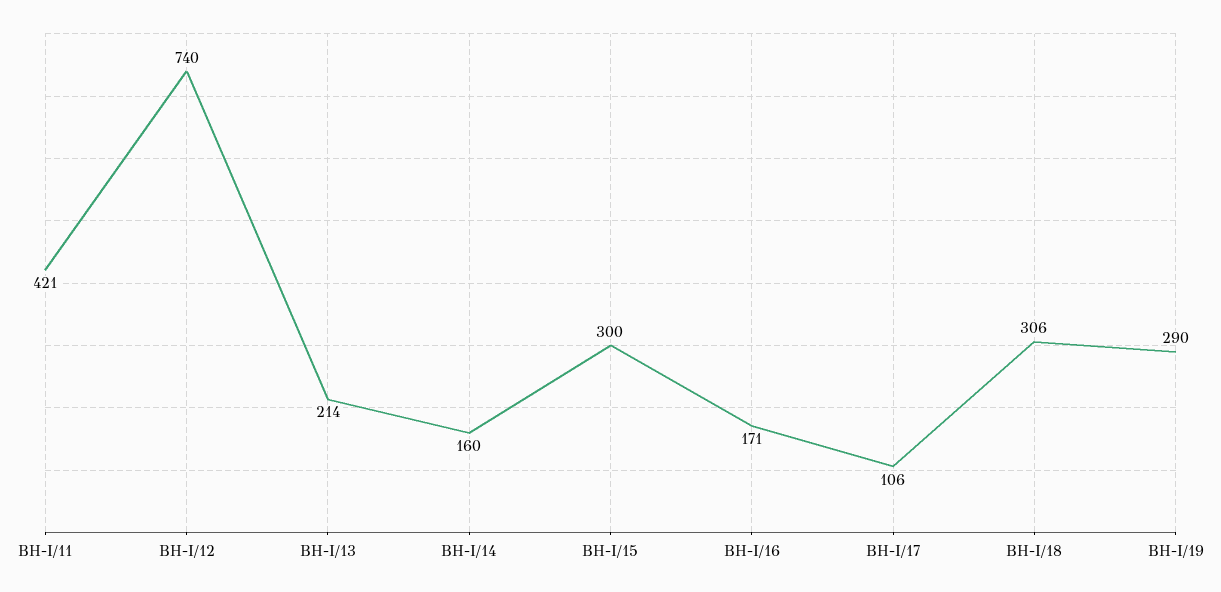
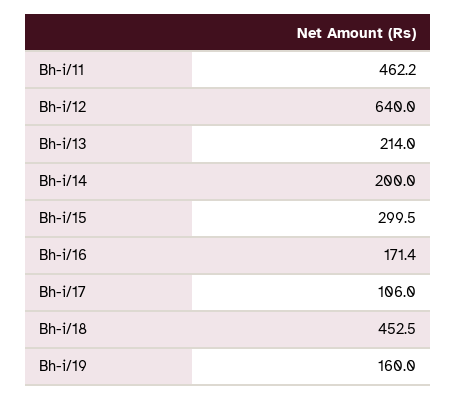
BH-I/11: 421 -> 462.2
BH-I/12: 740 -> 640
BH-I/14: 160 -> 200
BH-I/18: 306 -> 452.5
BH-I/19: 290 -> 160

